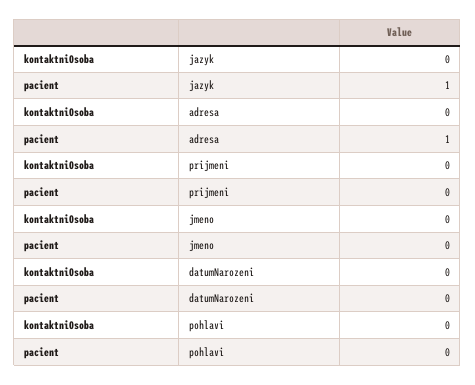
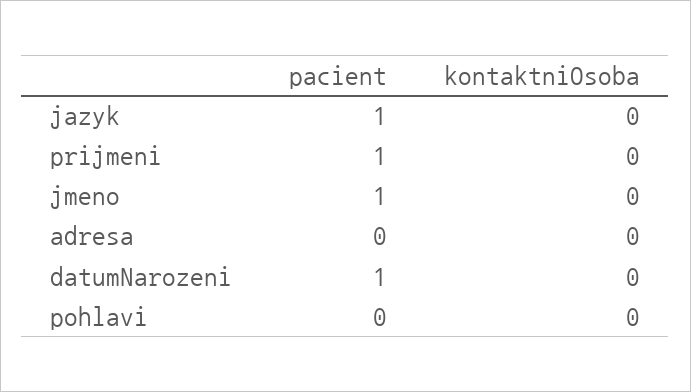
pacient, adresa: 1 -> 0
pacient, prijmeni: 0 -> 1
pacient, jmeno: 0 -> 1
pacient, datumNarozeni: 0 -> 1

